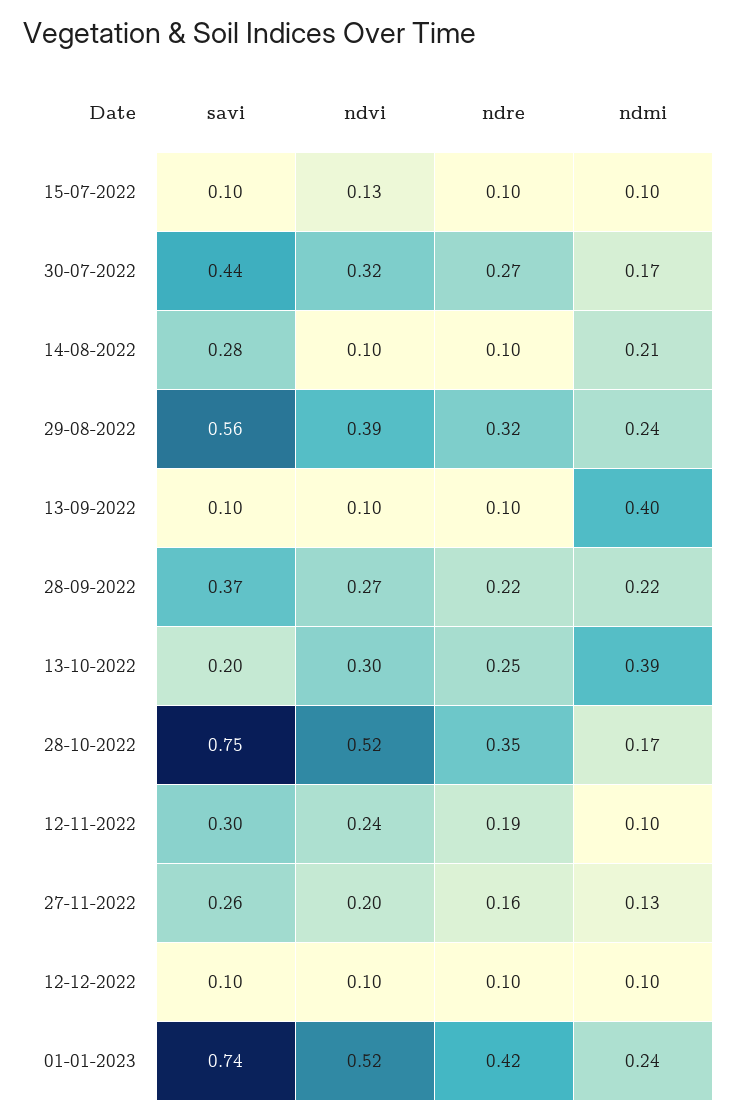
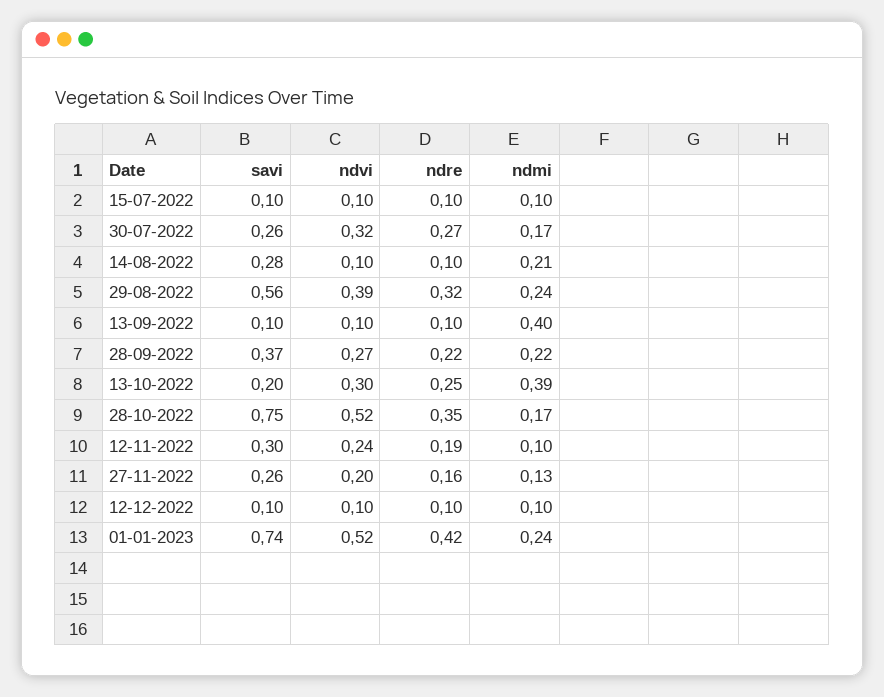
ndvi, 15-07-2022: 0.13 -> 0.1
savi, 30-07-2022: 0.44 -> 0.26

